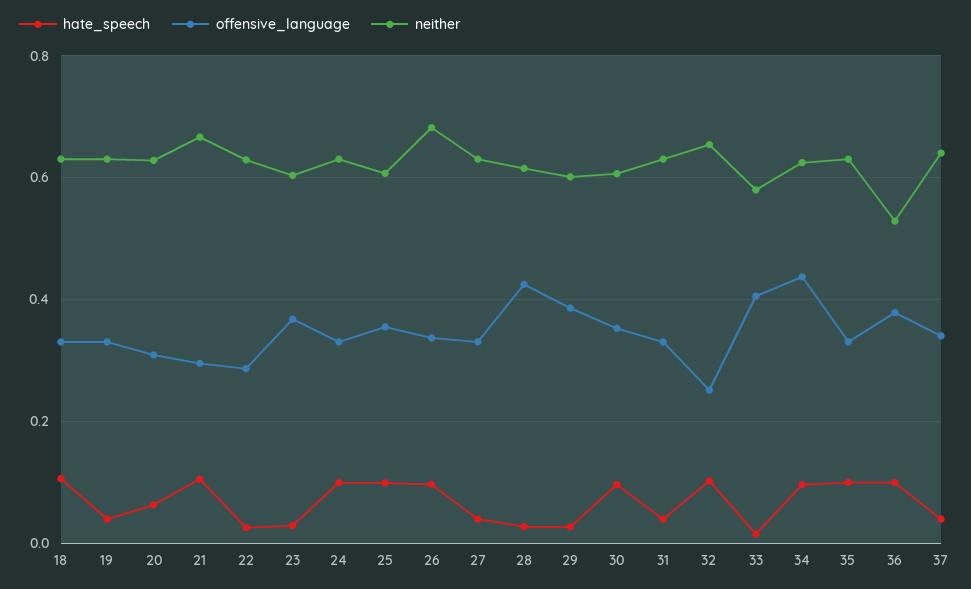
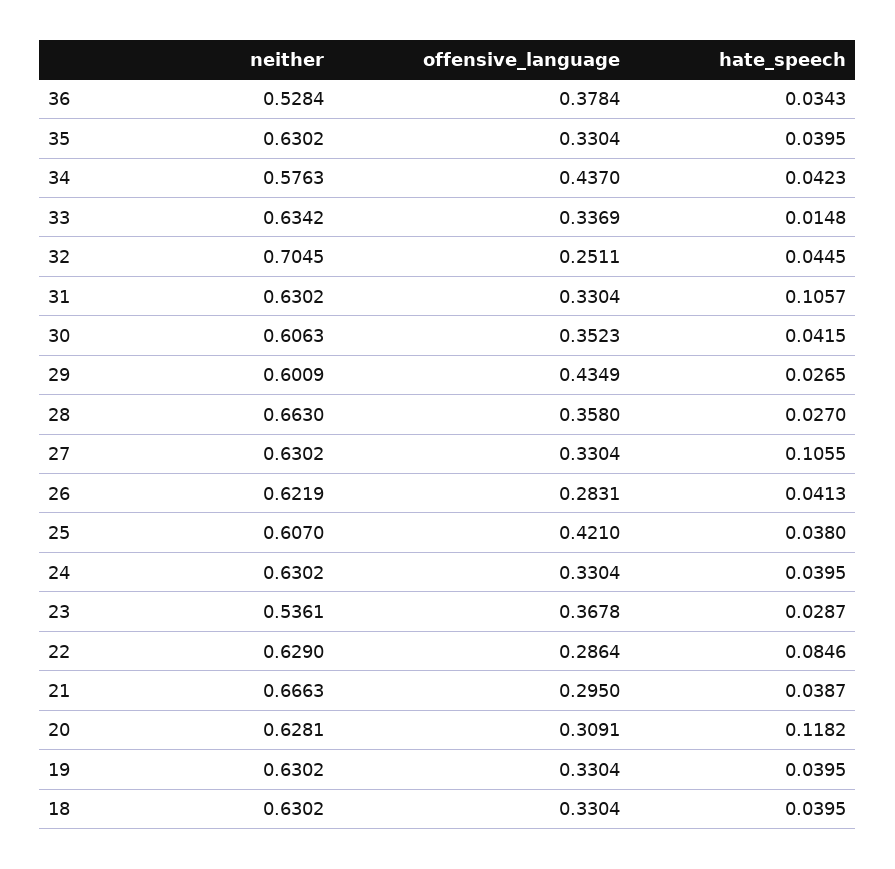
hate_speech, 18: 0.1 -> 0.0395
hate_speech, 20: 0.06 -> 0.1182
hate_speech, 21: 0.1 -> 0.0387
hate_speech, 22: 0.02 -> 0.0846
neither, 23: 0.6 -> 0.5361
hate_speech, 24: 0.1 -> 0.0395
hate_speech, 25: 0.1 -> 0.038
offensive_language, 25: 0.36 -> 0.421
hate_speech, 26: 0.1 -> 0.0413
offensive_language, 26: 0.34 -> 0.2831
neither, 26: 0.68 -> 0.6219
hate_speech, 27: 0.04 -> 0.1055
offensive_language, 28: 0.42 -> 0.358
neither, 28: 0.62 -> 0.663
offensive_language, 29: 0.38 -> 0.4349
hate_speech, 30: 0.1 -> 0.0415
hate_speech, 31: 0.04 -> 0.1057
hate_speech, 32: 0.1 -> 0.0445
neither, 32: 0.66 -> 0.7045
offensive_language, 33: 0.4 -> 0.3369
neither, 33: 0.58 -> 0.6342
hate_speech, 34: 0.1 -> 0.0423
neither, 34: 0.62 -> 0.5763
hate_speech, 35: 0.1 -> 0.0395
hate_speech, 36: 0.1 -> 0.0343
hate_speech, 37: 0.04 -> none
offensive_language, 37: 0.34 -> none
neither, 37: 0.64 -> none

